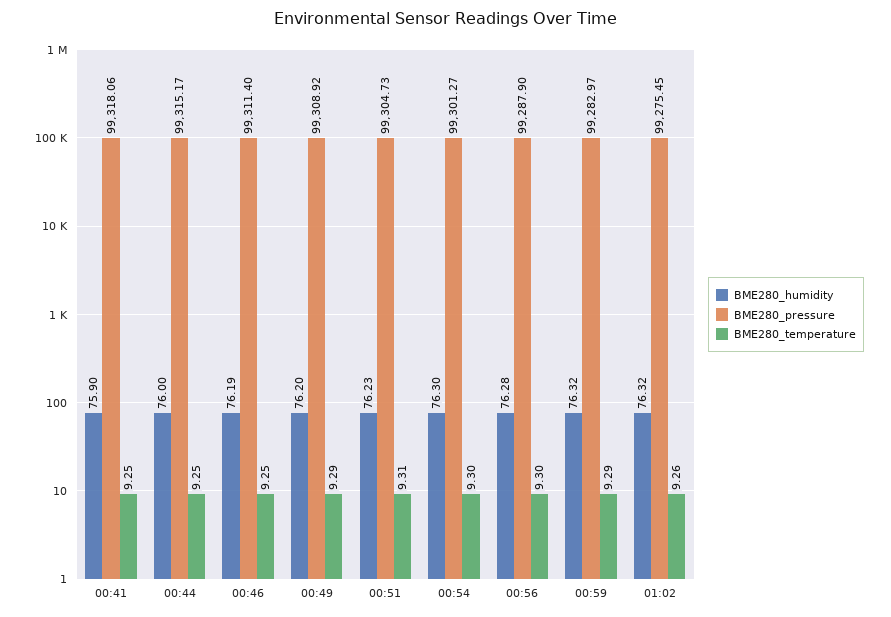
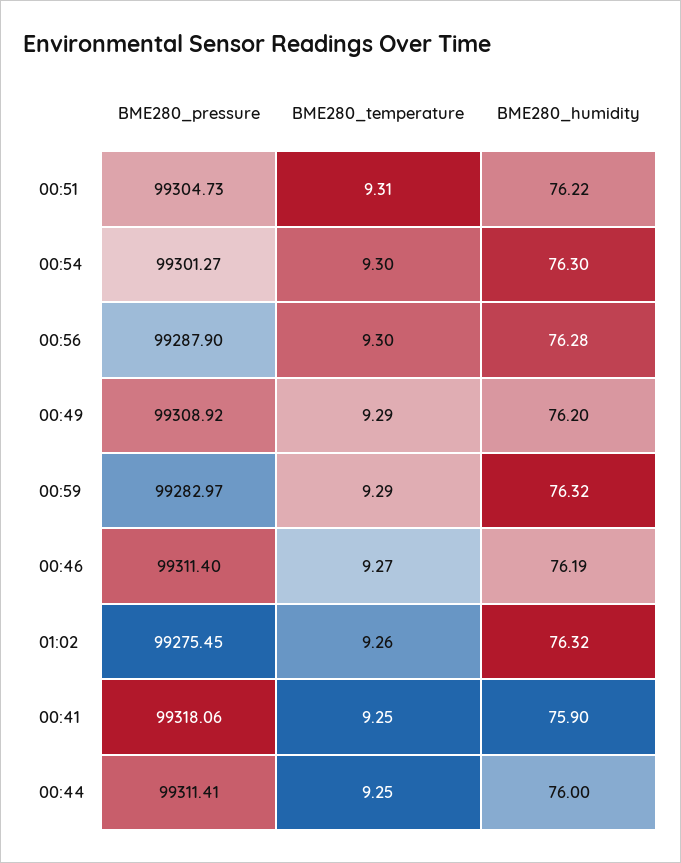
BME280_pressure, 00:44: 99315.17 -> 99311.41
BME280_temperature, 00:46: 9.25 -> 9.27
BME280_humidity, 00:51: 76.23 -> 76.22

